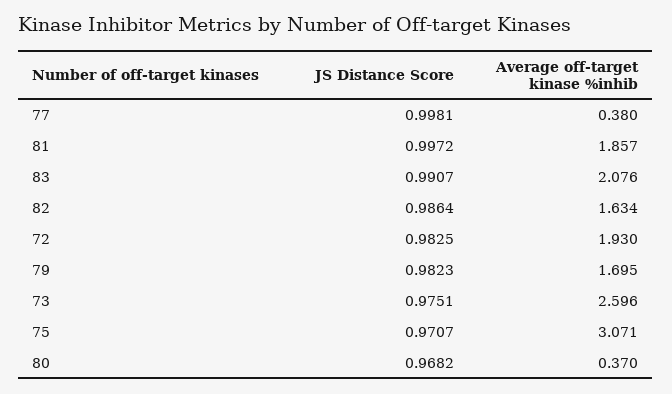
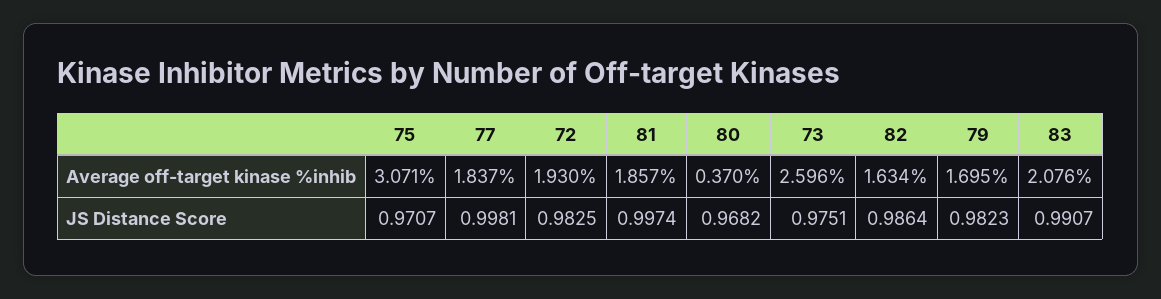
Average off-target kinase %inhib, 77: 0.38 -> 1.837
JS Distance Score, 81: 0.9972 -> 0.9974

